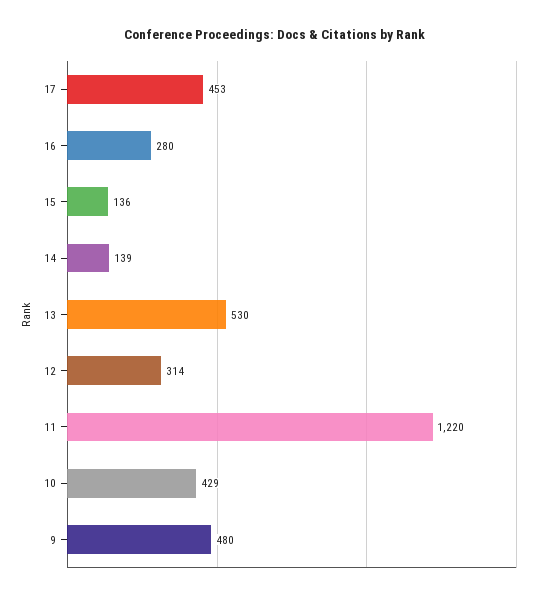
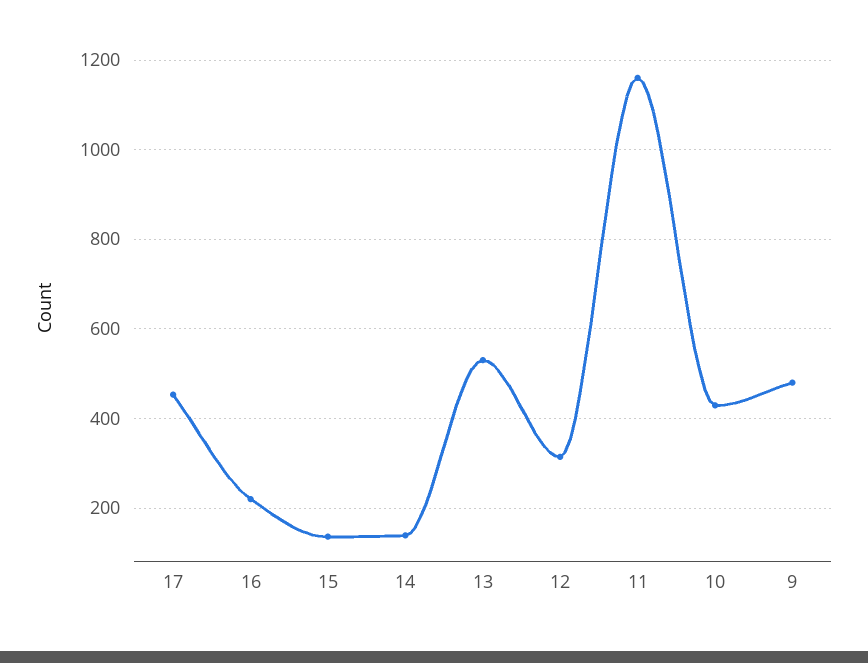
16: 280 -> 220
11: 1220 -> 1160

